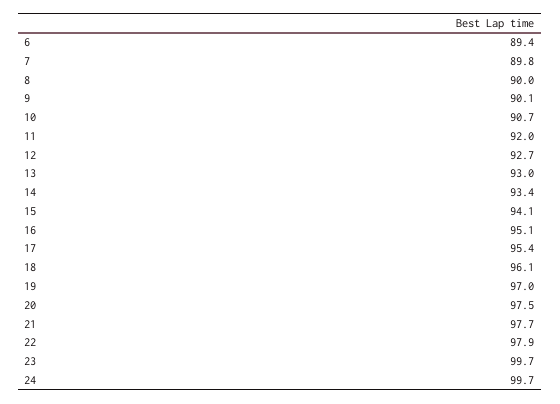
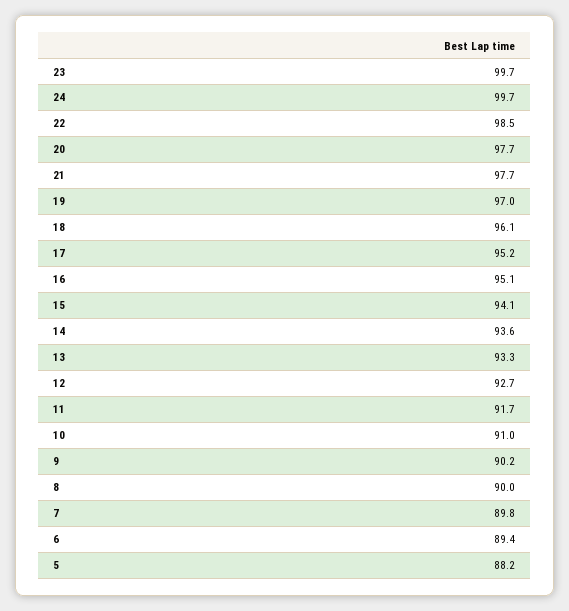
9: 90.1 -> 90.2
10: 90.7 -> 91
11: 92 -> 91.7
13: 93 -> 93.3
14: 93.4 -> 93.6
17: 95.4 -> 95.2
20: 97.5 -> 97.7
22: 97.9 -> 98.5
5: none -> 88.2

